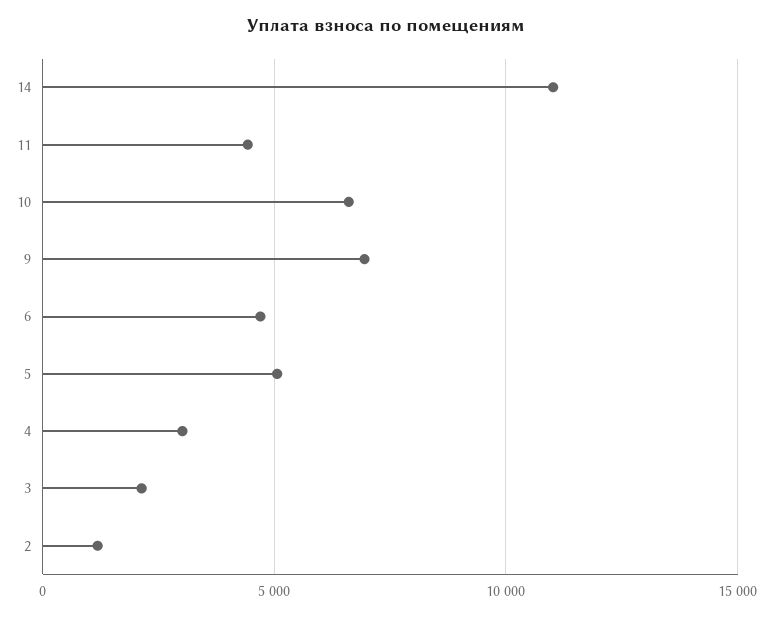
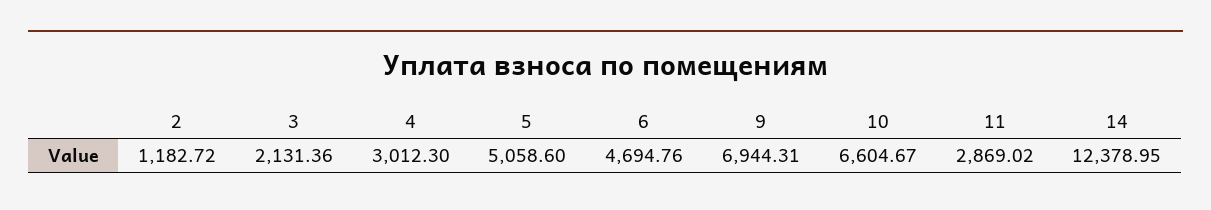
14: 11000 -> 12378.95
11: 4500 -> 2869.02

